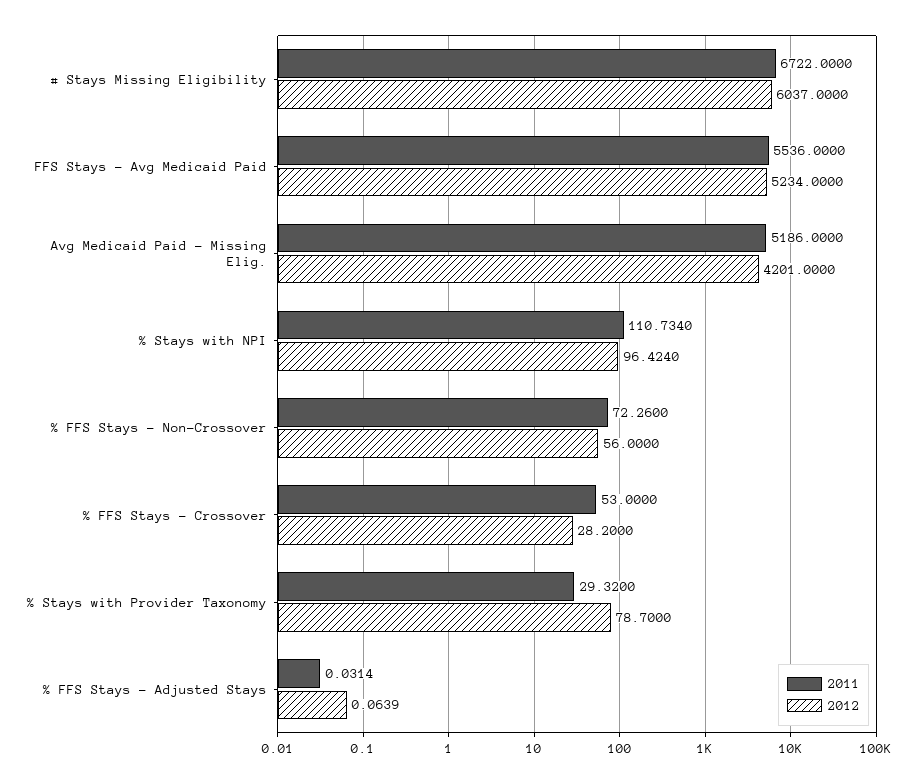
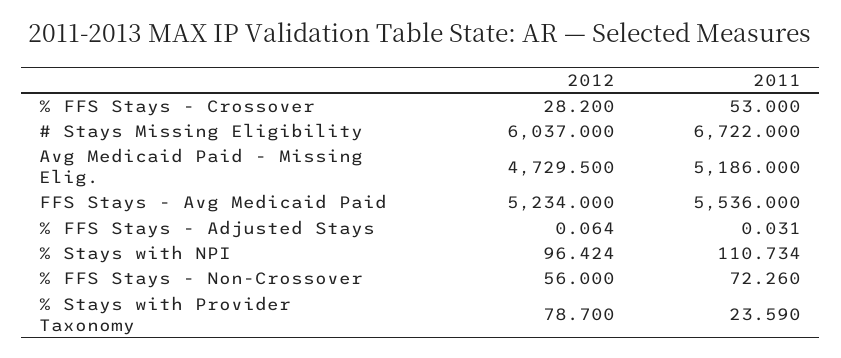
2012, Avg Medicaid Paid - Missing Elig.: 4201 -> 4729.5
2011, % Stays with Provider Taxonomy: 29.32 -> 23.59

